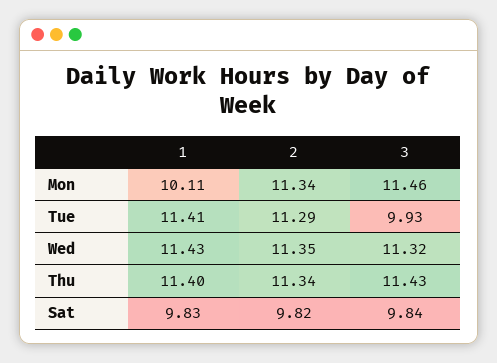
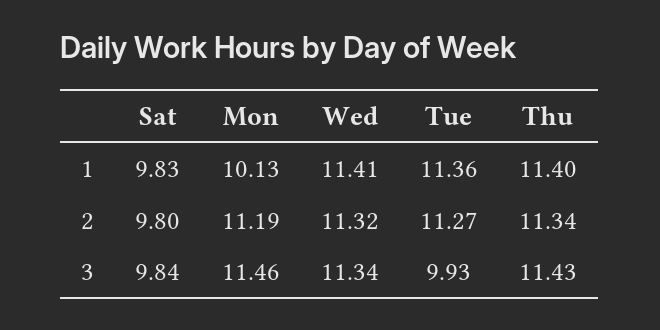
1, Mon: 10.11 -> 10.13
2, Mon: 11.34 -> 11.19
1, Tue: 11.41 -> 11.36
2, Tue: 11.29 -> 11.27
1, Wed: 11.43 -> 11.41
2, Wed: 11.35 -> 11.32
3, Wed: 11.32 -> 11.34
2, Sat: 9.82 -> 9.8

